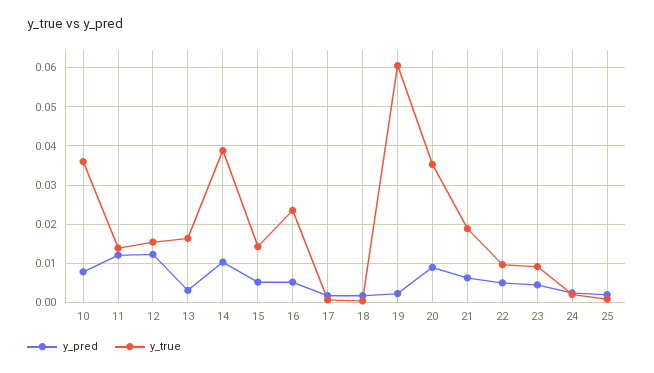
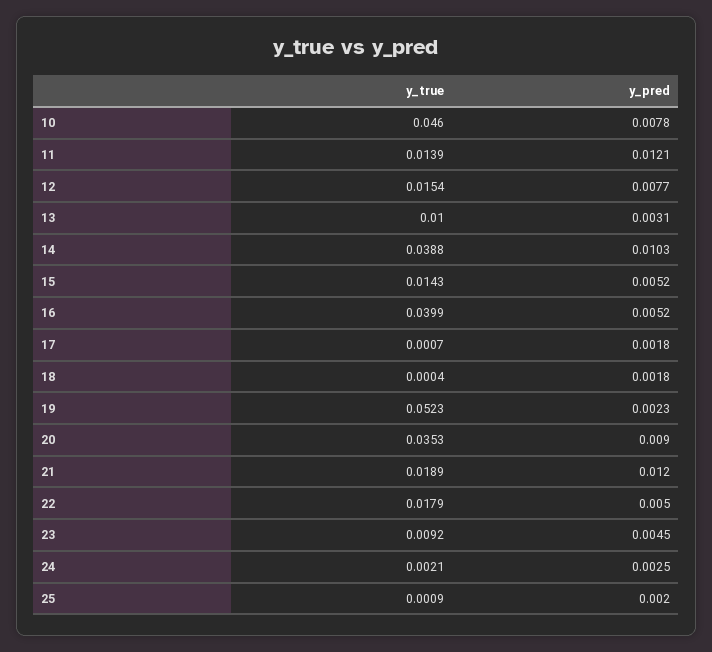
y_true, 10: 0.036 -> 0.046
y_pred, 12: 0.012 -> 0.0077
y_true, 13: 0.016 -> 0.01
y_true, 16: 0.024 -> 0.0399
y_true, 19: 0.06 -> 0.0523
y_pred, 21: 0.006 -> 0.012
y_true, 22: 0.01 -> 0.0179

